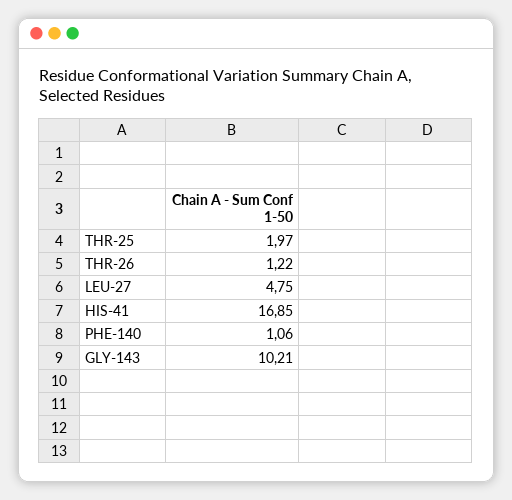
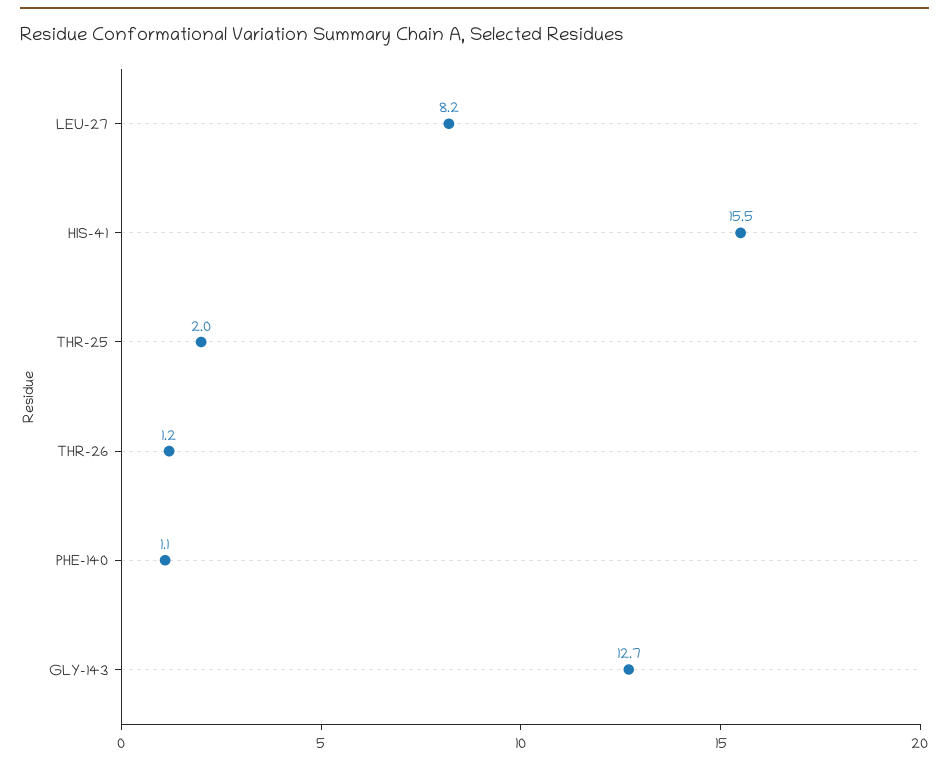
LEU-27: 4.75 -> 8.2
HIS-41: 16.85 -> 15.5
GLY-143: 10.21 -> 12.7

